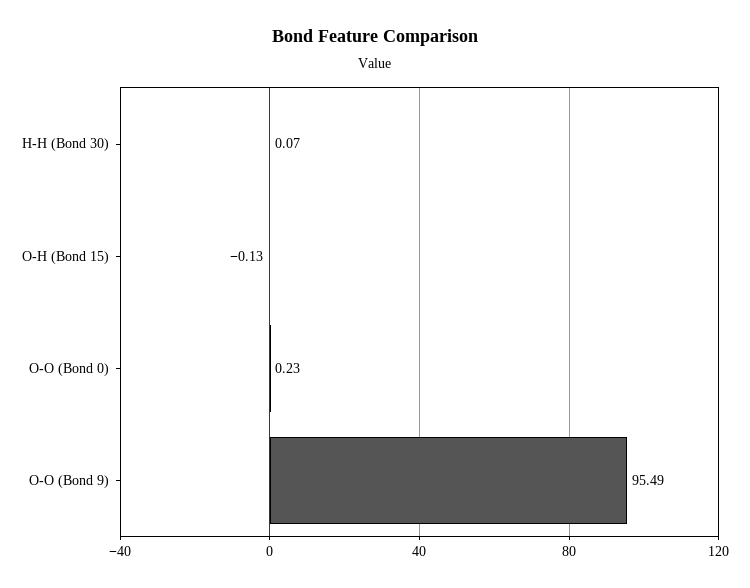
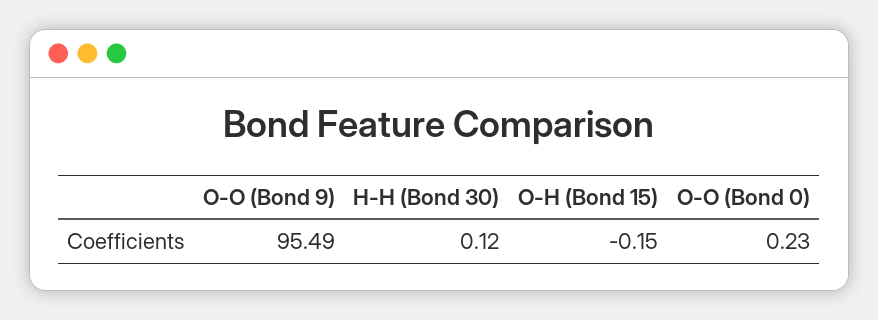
H-H (Bond 30): 0.07 -> 0.12
O-H (Bond 15): -0.13 -> -0.15

